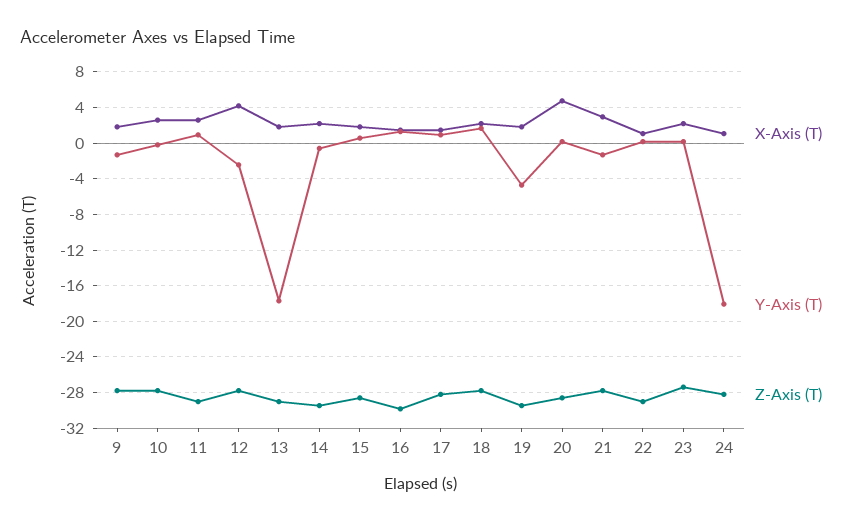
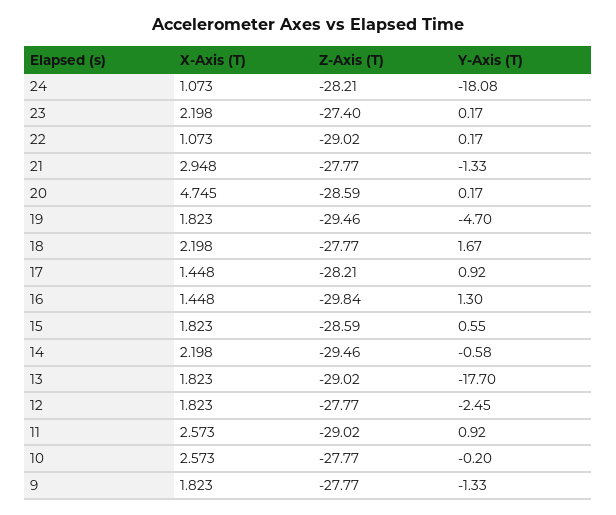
X-Axis (T), 12: 4 -> 1.823

